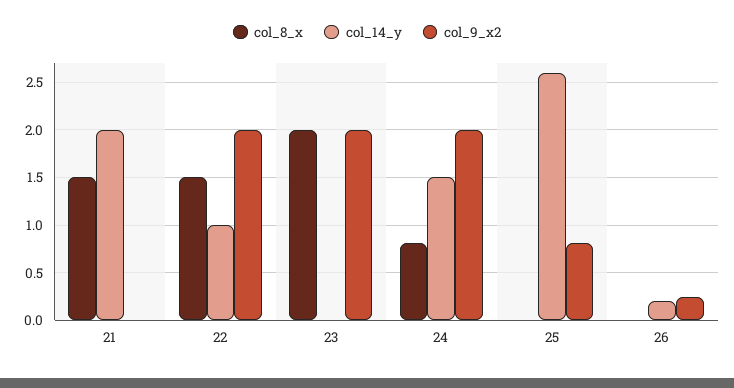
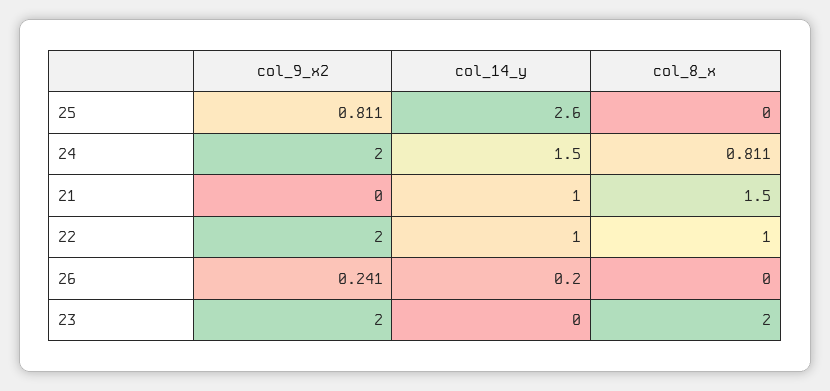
col_14_y, 21: 2 -> 1
col_8_x, 22: 1.5 -> 1

